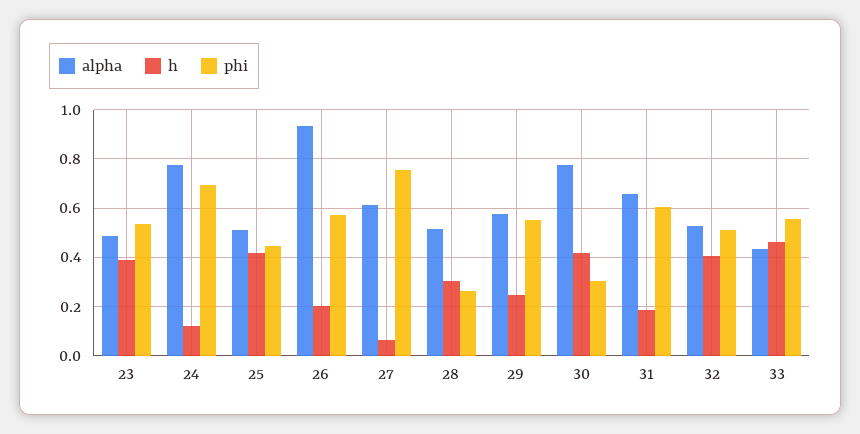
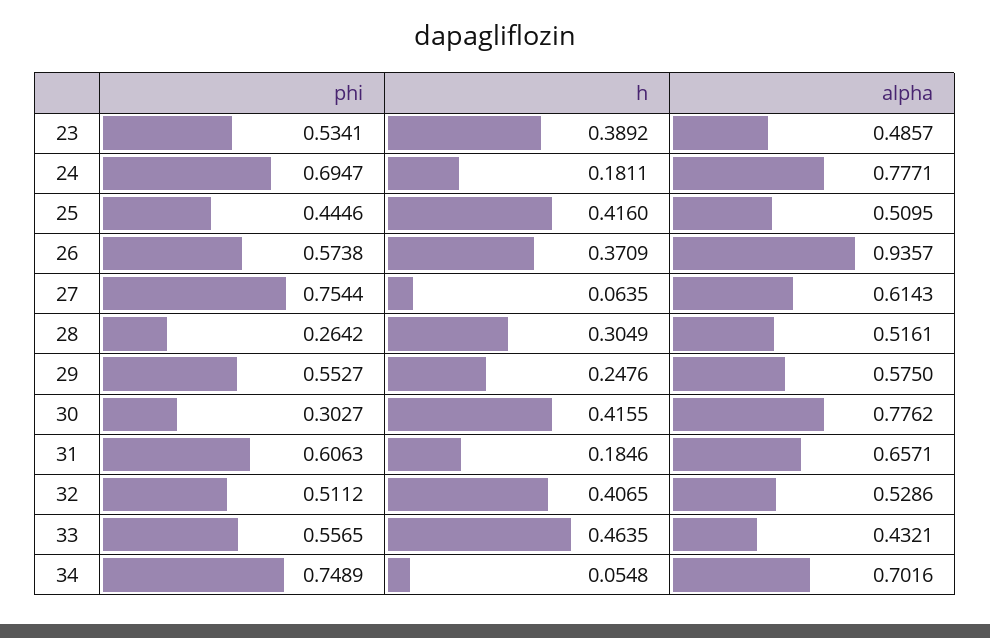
h, 24: 0.125 -> 0.1811
h, 26: 0.2 -> 0.3709
phi, 34: none -> 0.7489
h, 34: none -> 0.0548
alpha, 34: none -> 0.7016

